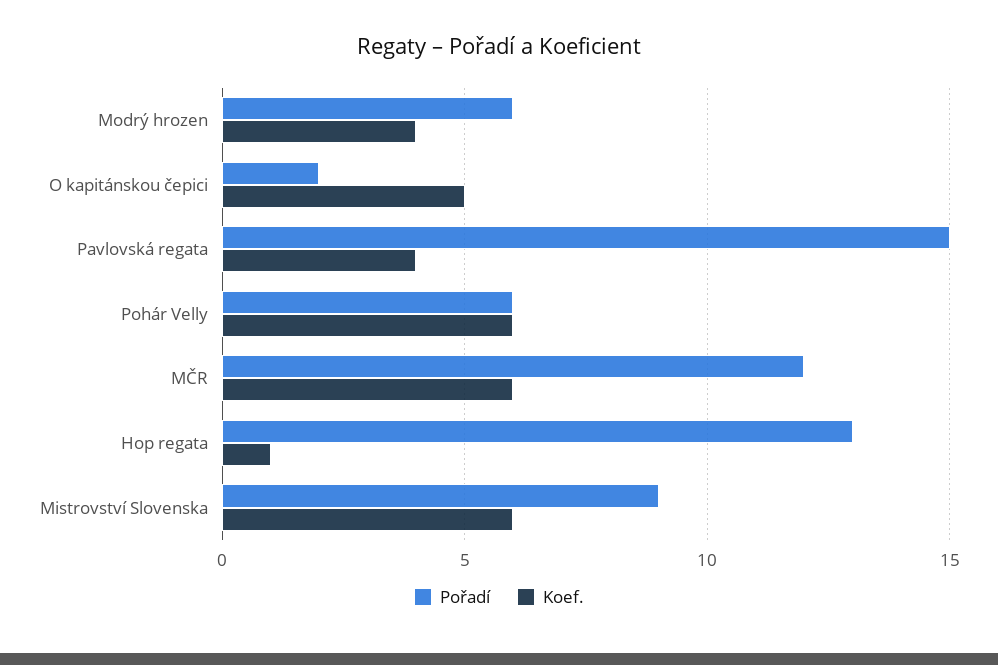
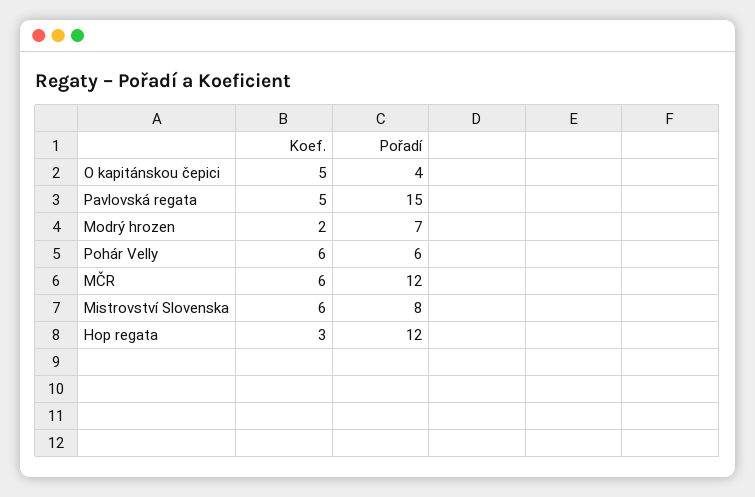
Pořadí, Modrý hrozen: 6 -> 7
Koef., Modrý hrozen: 4 -> 2
Pořadí, O kapitánskou čepici: 2 -> 4
Koef., Pavlovská regata: 4 -> 5
Pořadí, Hop regata: 13 -> 12
Koef., Hop regata: 1 -> 3
Pořadí, Mistrovství Slovenska: 9 -> 8

